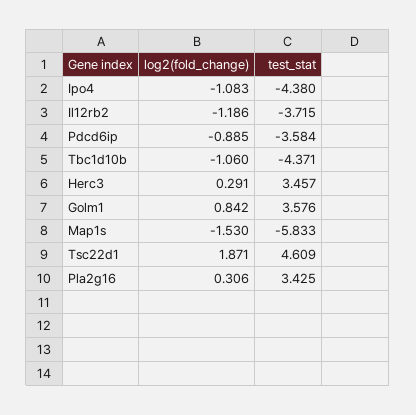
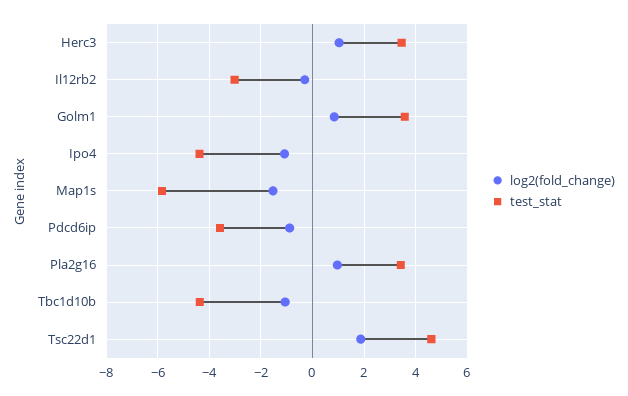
log2(fold_change), Il12rb2: -1.186 -> -0.25
test_stat, Il12rb2: -3.715 -> -3
log2(fold_change), Herc3: 0.291 -> 1
log2(fold_change), Pla2g16: 0.306 -> 1

